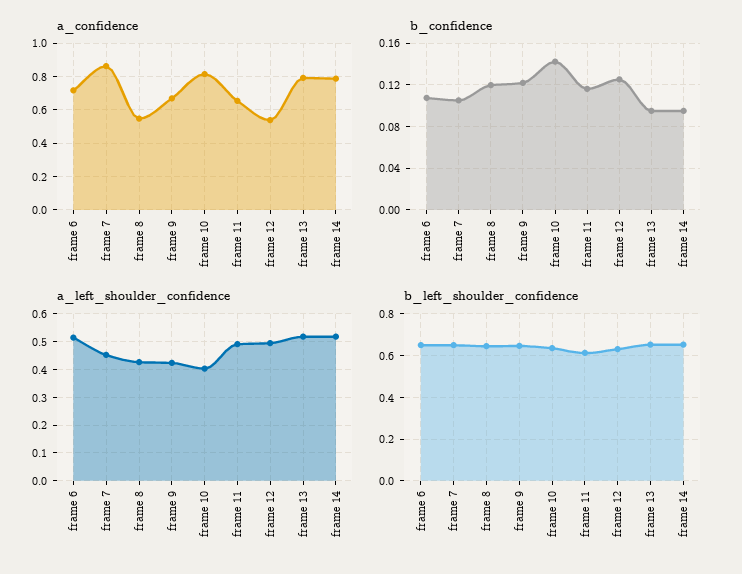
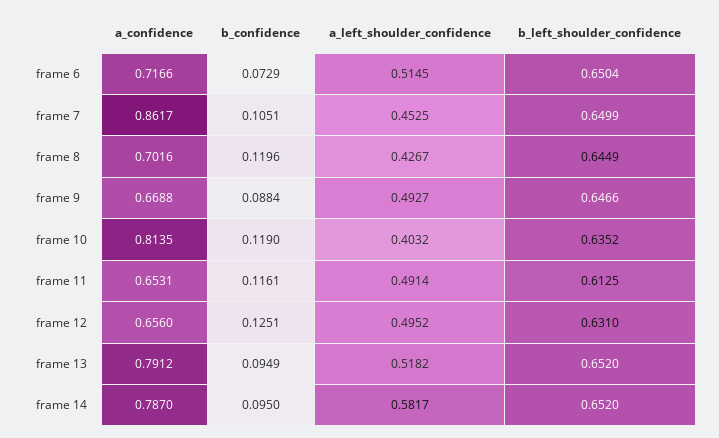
a_confidence, frame 8: 0.55 -> 0.7016
a_confidence, frame 12: 0.55 -> 0.656
b_confidence, frame 6: 0.11 -> 0.0729
b_confidence, frame 9: 0.12 -> 0.0884
b_confidence, frame 10: 0.14 -> 0.119
a_left_shoulder_confidence, frame 9: 0.425 -> 0.4927
a_left_shoulder_confidence, frame 14: 0.525 -> 0.5817

